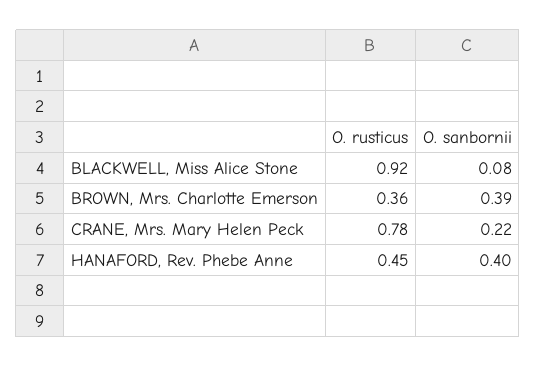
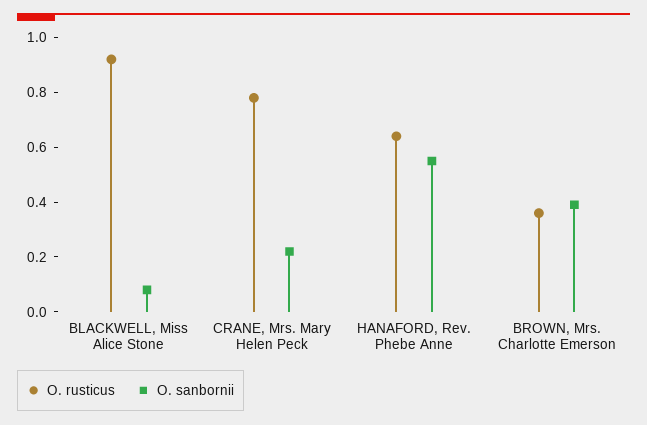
O. rusticus, HANAFORD, Rev. Phebe Anne: 0.45 -> 0.65
O. sanbornii, HANAFORD, Rev. Phebe Anne: 0.4 -> 0.55

